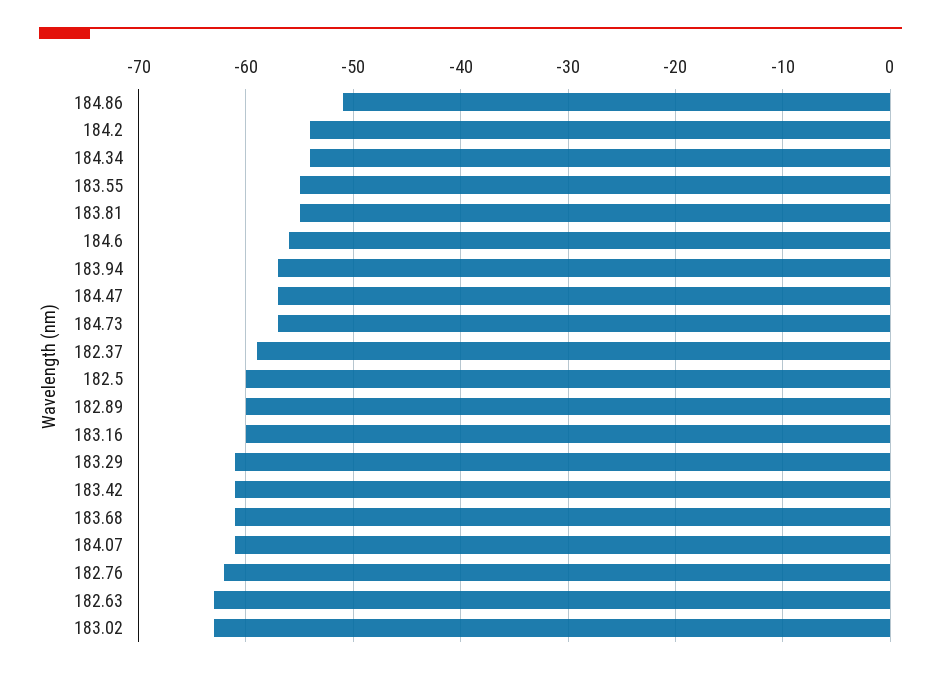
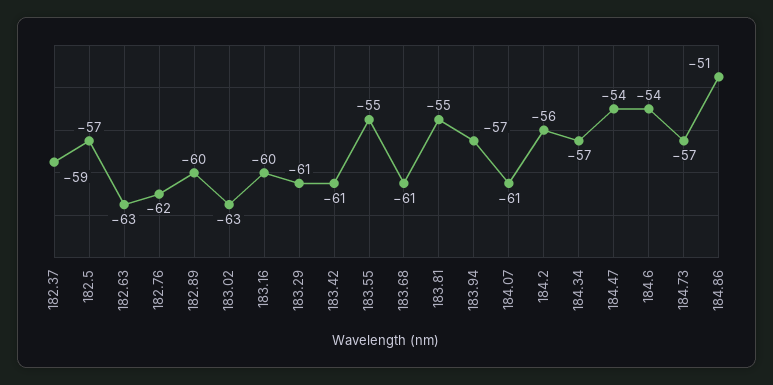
184.2: -54 -> -56
184.34: -54 -> -57
184.6: -56 -> -54
184.47: -57 -> -54
182.5: -60 -> -57

